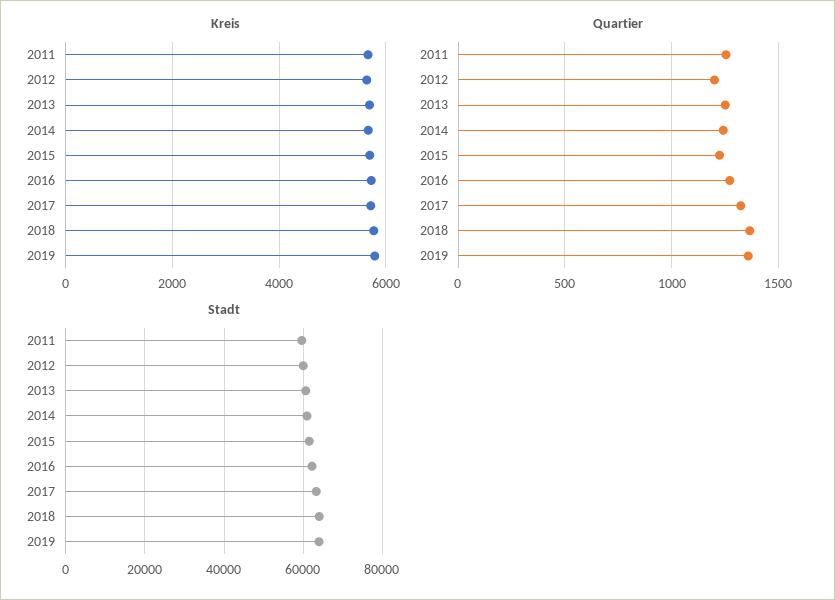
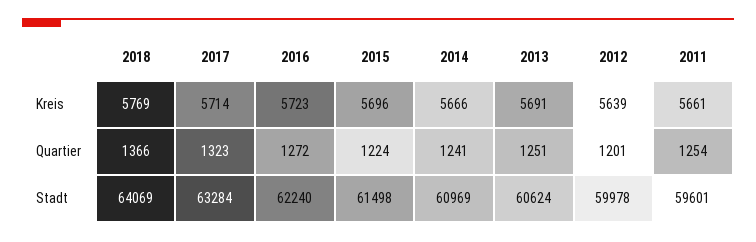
Kreis, 2019: 5800 -> none
Quartier, 2019: 1350 -> none
Stadt, 2019: 64000 -> none

